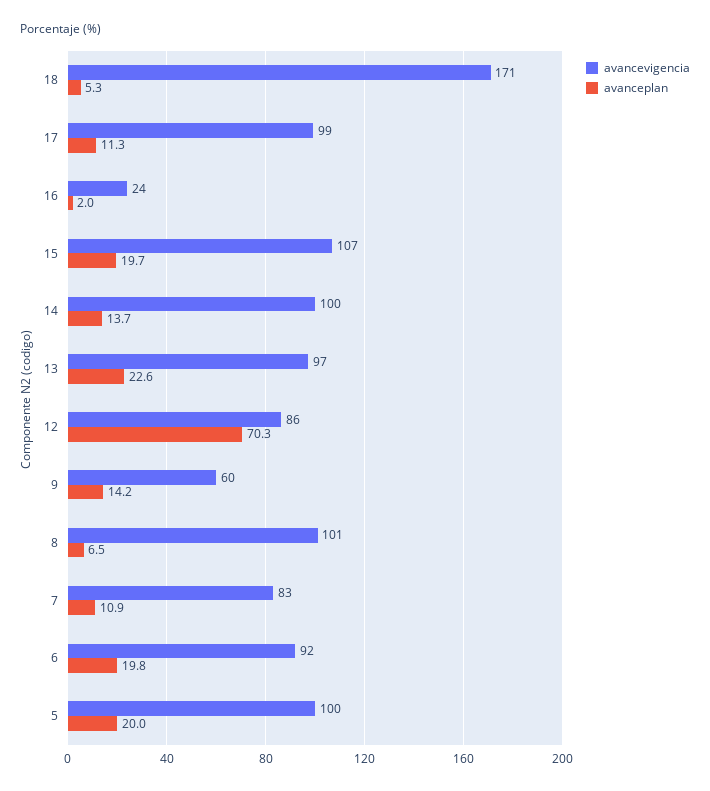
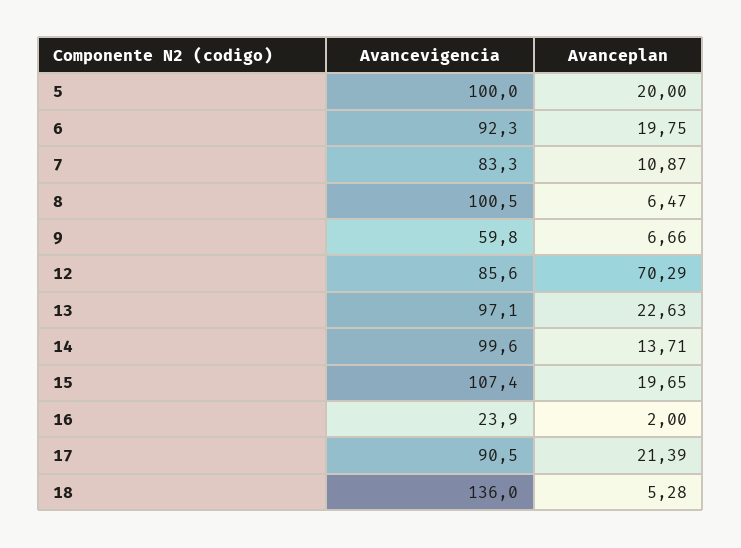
avancevigencia, 18: 171 -> 136
avancevigencia, 17: 99 -> 90.5
avanceplan, 17: 11.3 -> 21.39
avanceplan, 9: 14.2 -> 6.66

